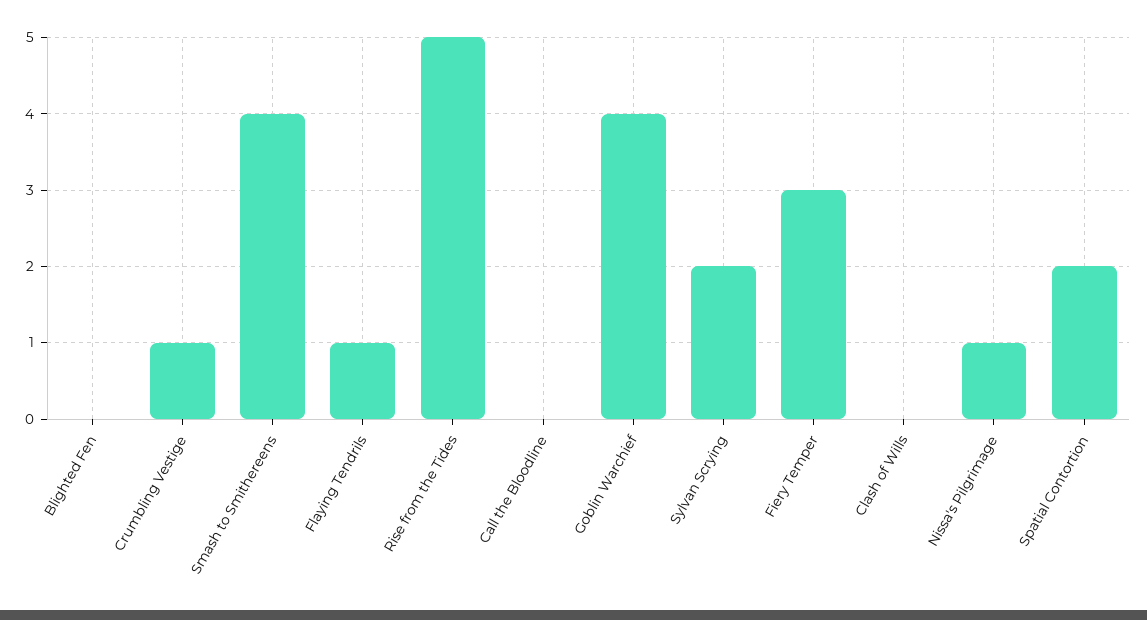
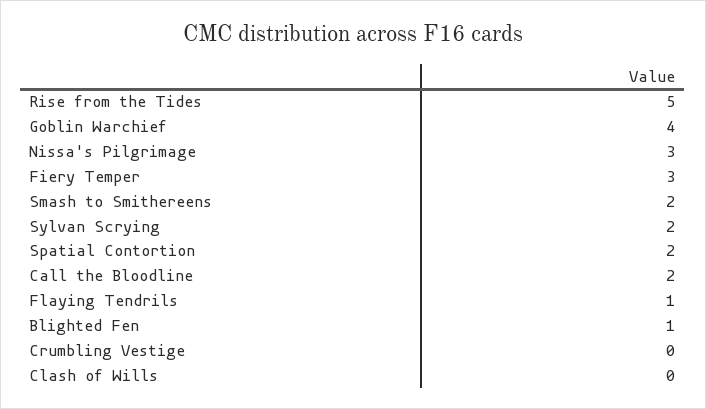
Blighted Fen: 0 -> 1
Crumbling Vestige: 1 -> 0
Smash to Smithereens: 4 -> 2
Call the Bloodline: 0 -> 2
Nissa's Pilgrimage: 1 -> 3

